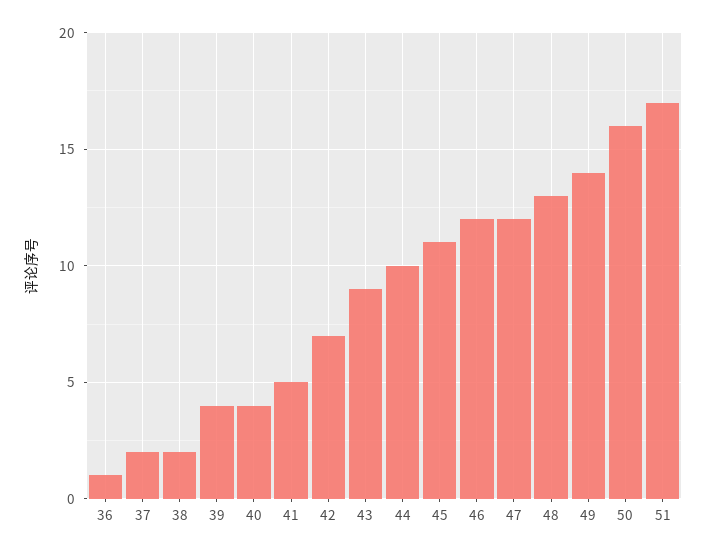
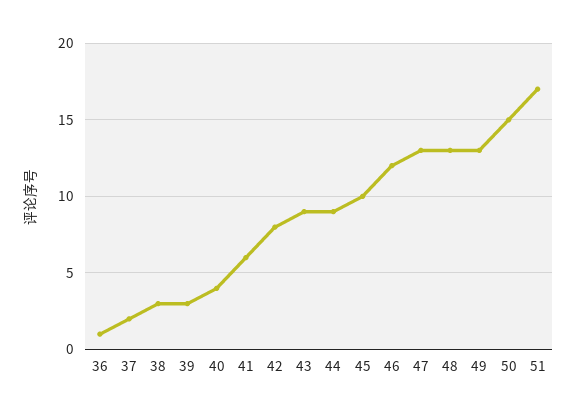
38: 2 -> 3
39: 4 -> 3
41: 5 -> 6
42: 7 -> 8
44: 10 -> 9
45: 11 -> 10
47: 12 -> 13
49: 14 -> 13
50: 16 -> 15

